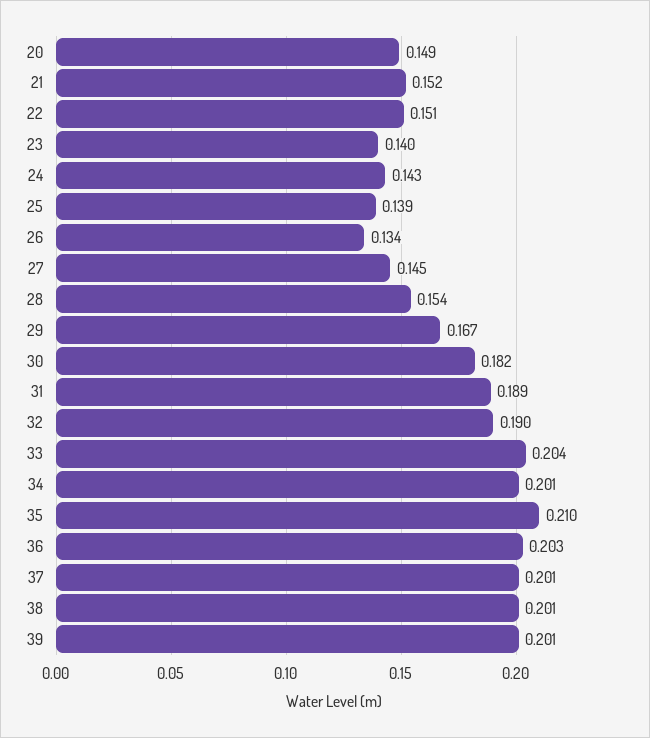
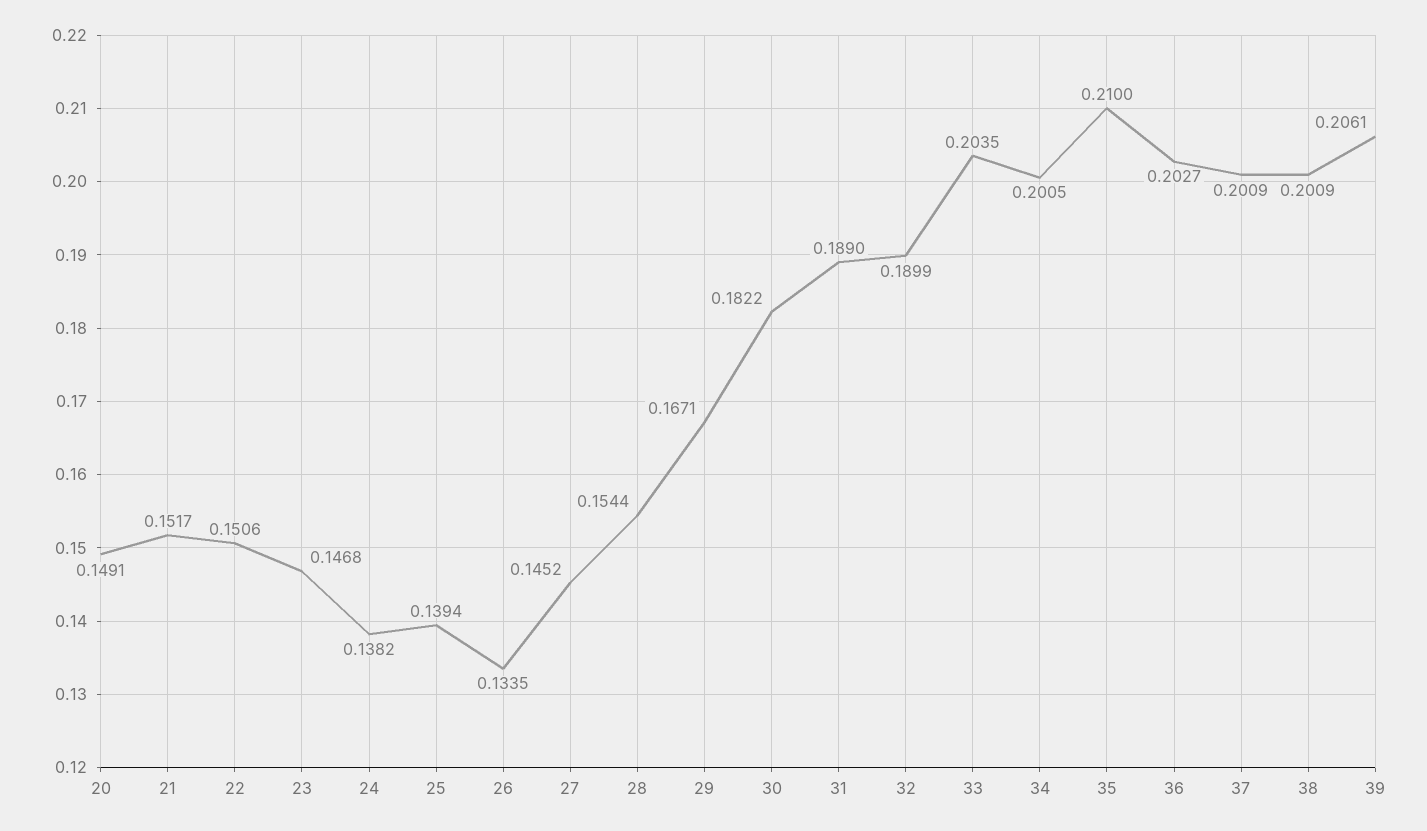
23: 0.14 -> 0.1468
24: 0.143 -> 0.1382
39: 0.201 -> 0.2061

